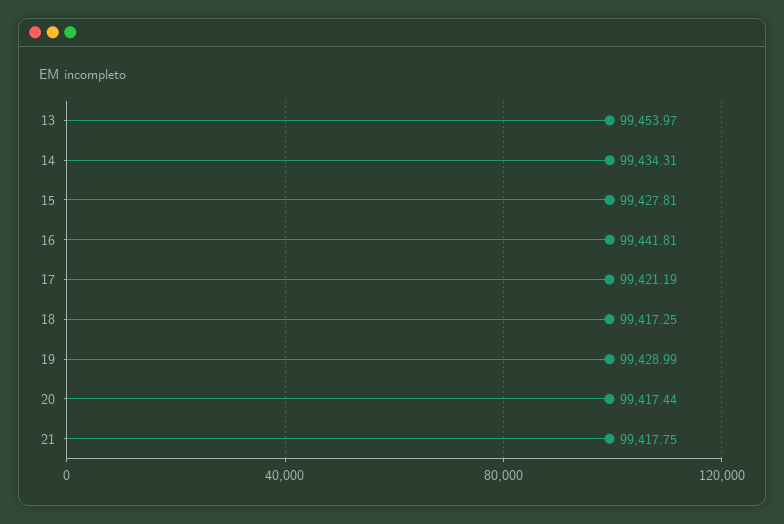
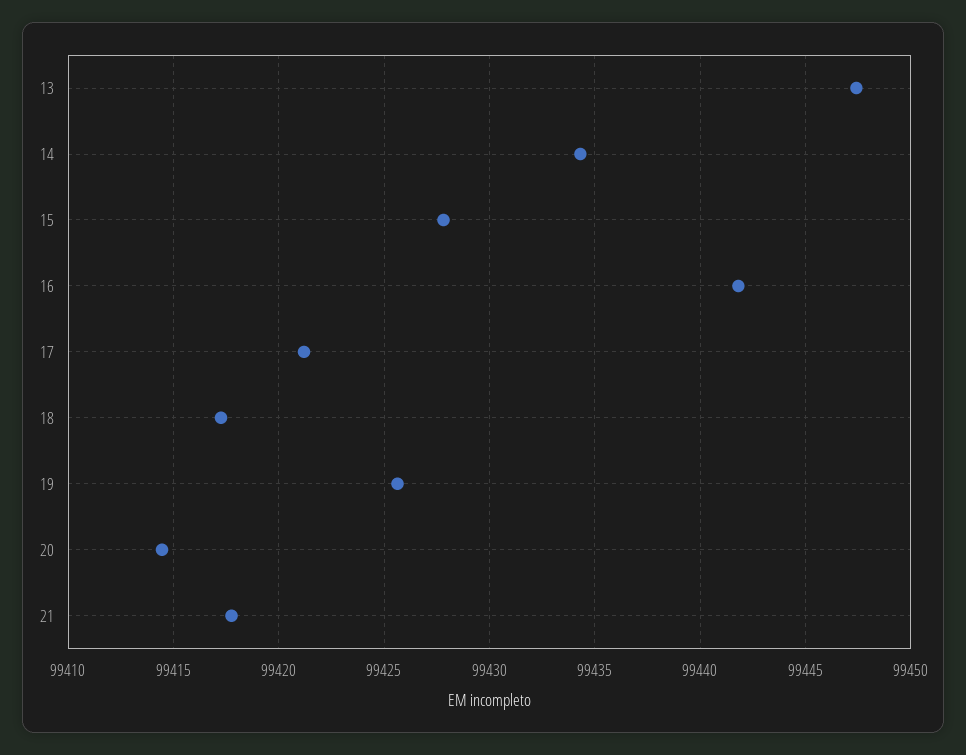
13: 99453.97 -> 99447.5
19: 99428.99 -> 99425.5
20: 99417.44 -> 99414.5

